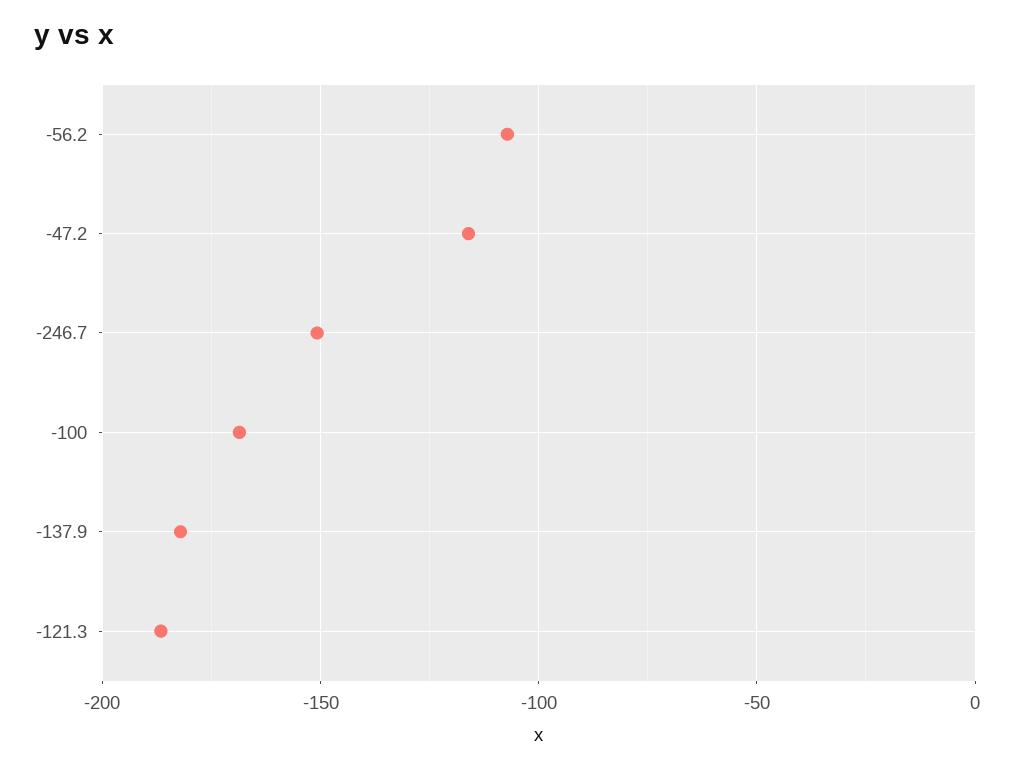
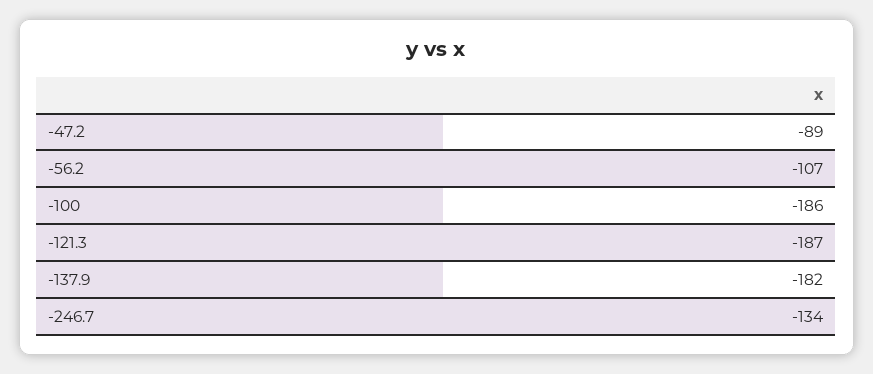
-47.2: -115 -> -89
-246.7: -150 -> -134
-100: -170 -> -186

